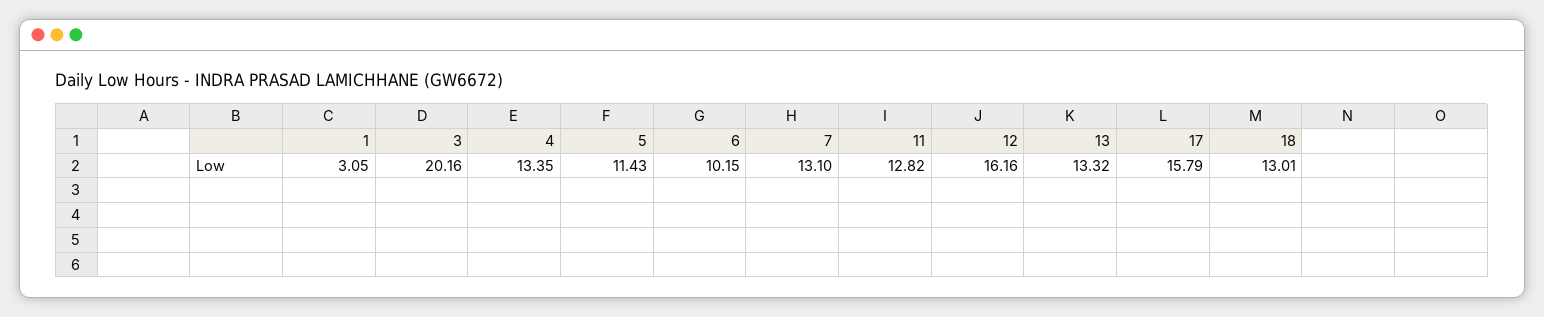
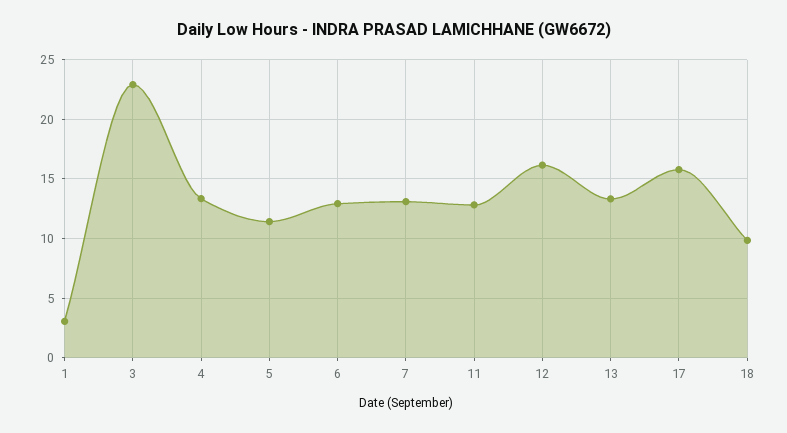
3: 20.16 -> 23
6: 10.15 -> 13
18: 13.01 -> 10

